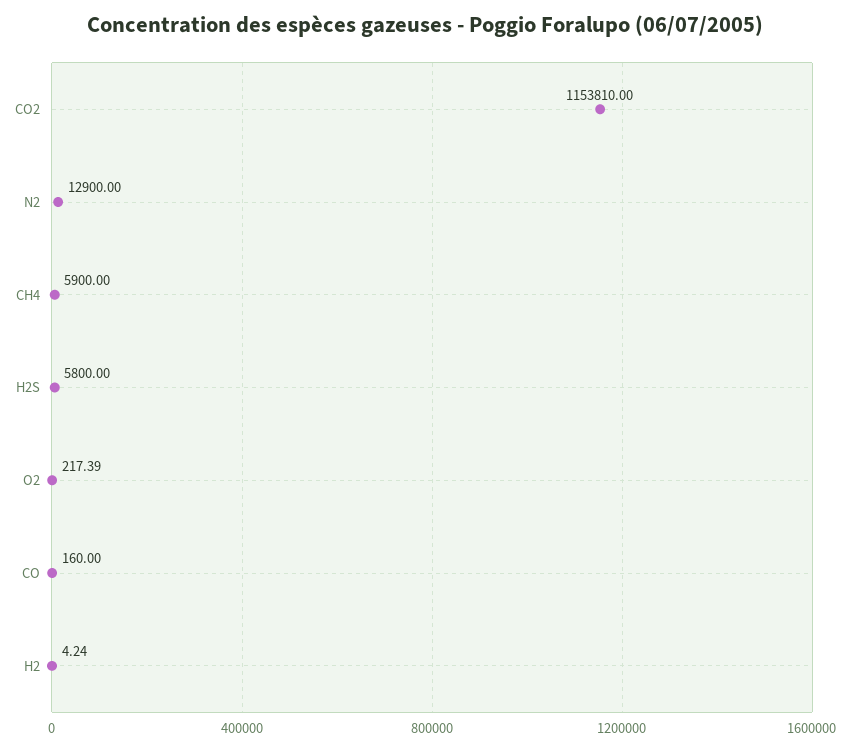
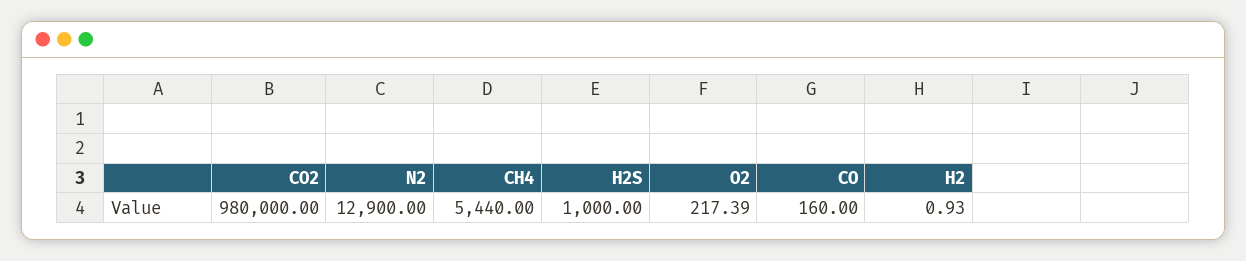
CO2: 1153810 -> 980000
CH4: 5900 -> 5440
H2S: 5800 -> 1000
H2: 4.24 -> 0.93

